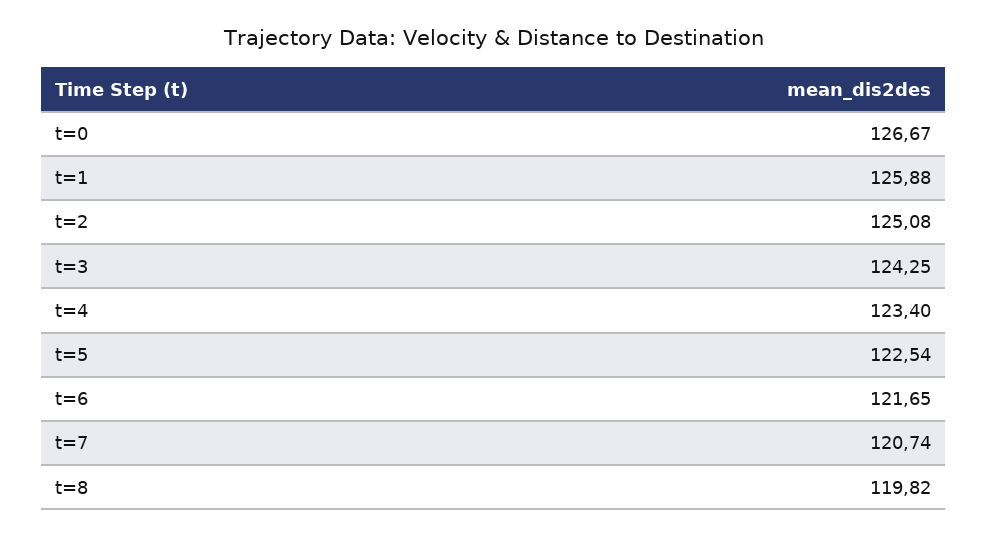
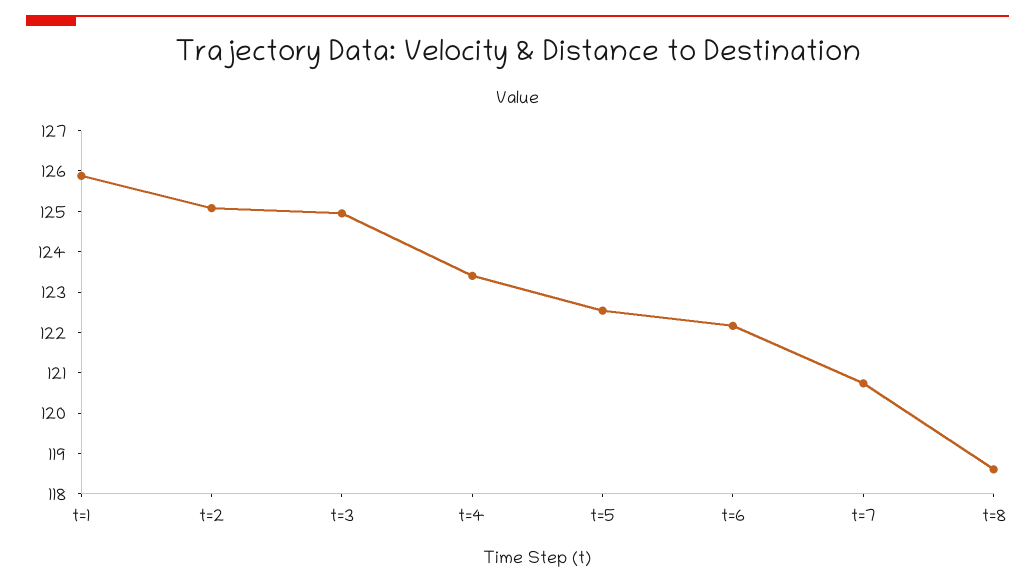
t=0: 126.67 -> none
t=3: 124.25 -> 125
t=6: 121.65 -> 122.2
t=8: 119.82 -> 118.6

